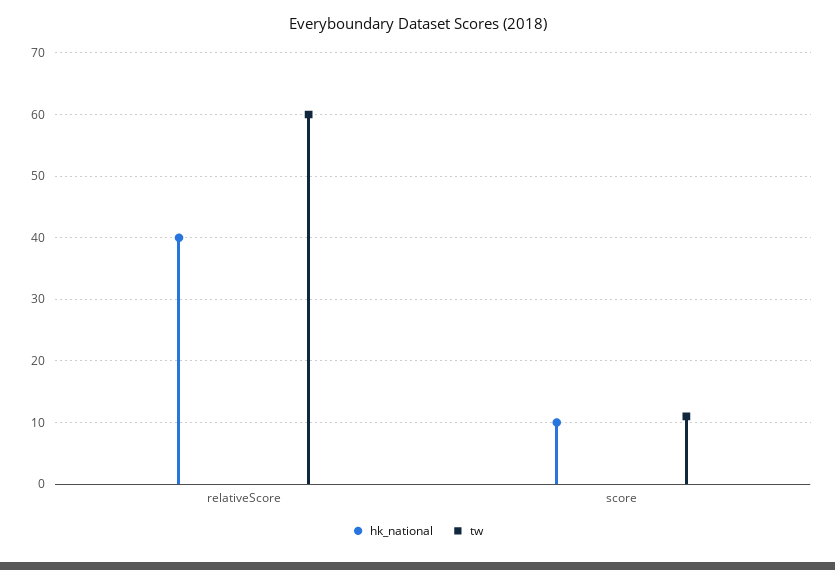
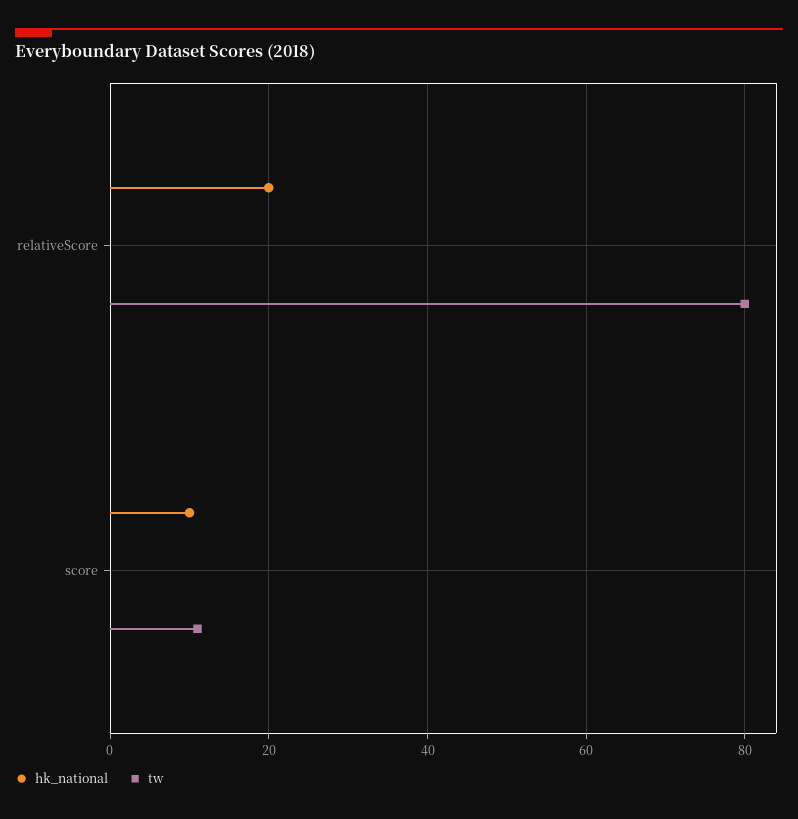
hk_national, relativeScore: 40 -> 20
tw, relativeScore: 60 -> 80

